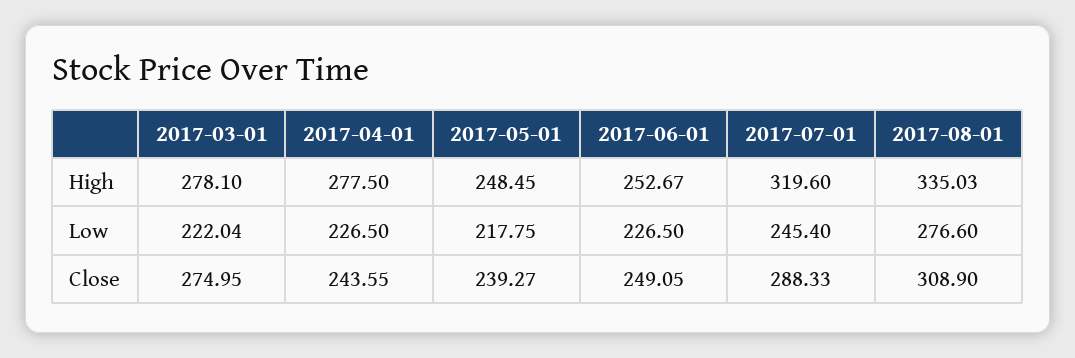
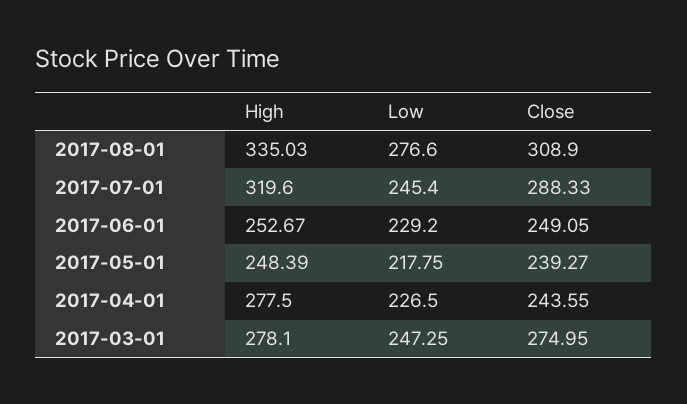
2017-05-01, High: 248.45 -> 248.39
2017-03-01, Low: 222.04 -> 247.25
2017-06-01, Low: 226.5 -> 229.2

